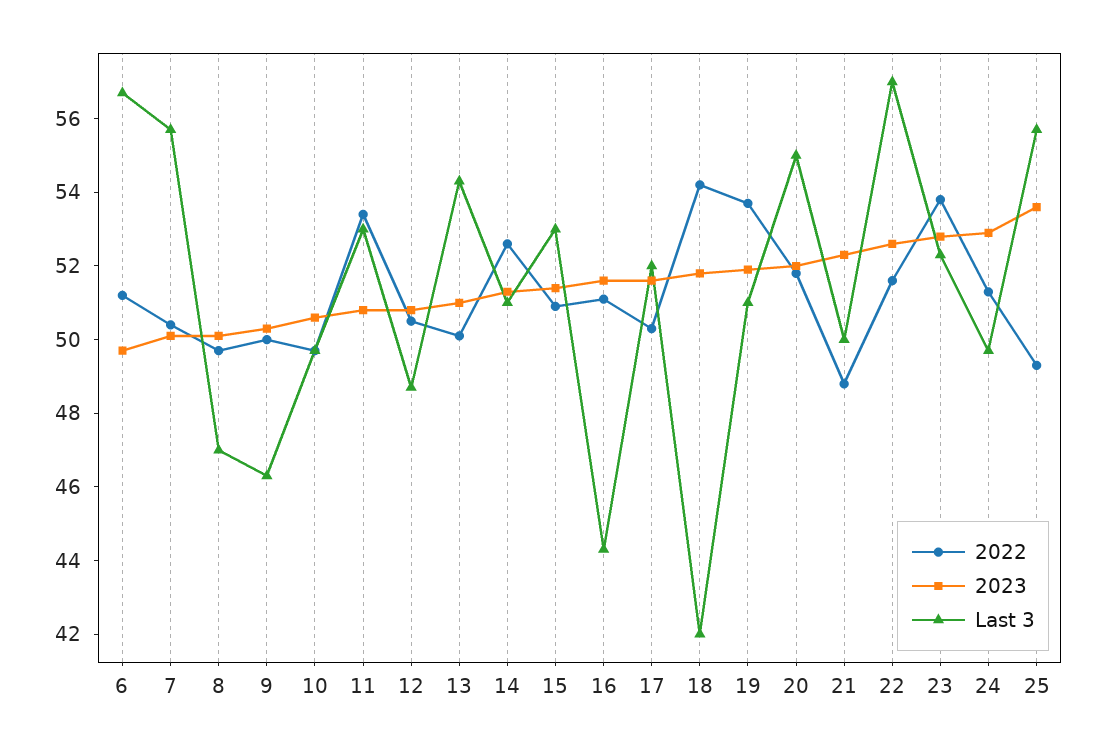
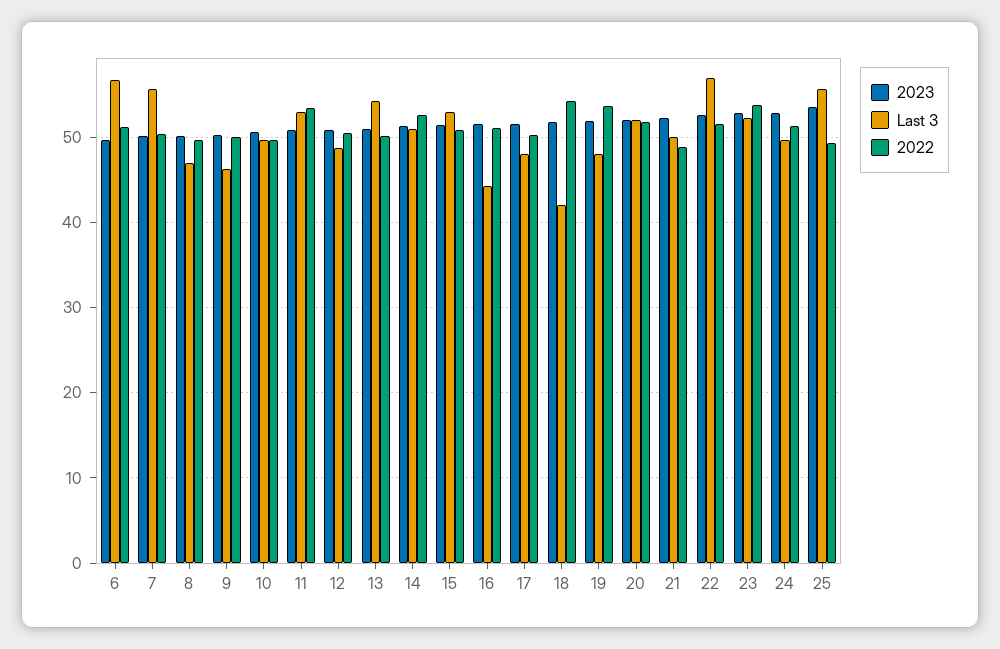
Last 3, 17: 52 -> 48
Last 3, 19: 51 -> 48
Last 3, 20: 55 -> 52

